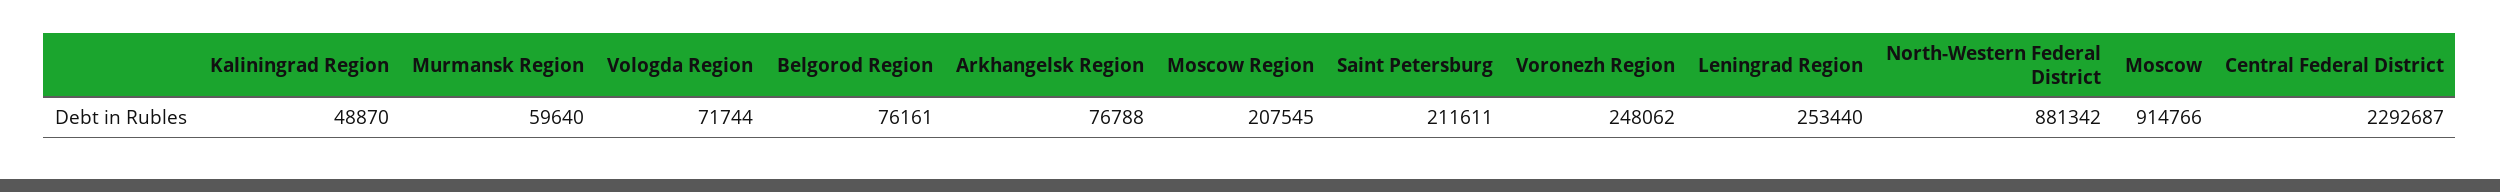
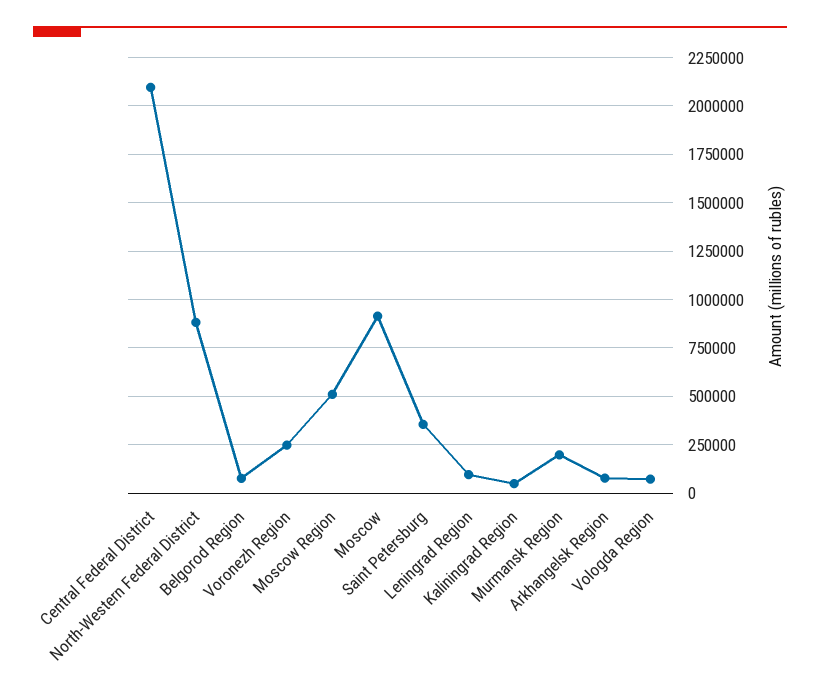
Murmansk Region: 59640 -> 200000
Moscow Region: 207545 -> 500000
Saint Petersburg: 211611 -> 350000
Leningrad Region: 253440 -> 100000
Central Federal District: 2292687 -> 2100000

